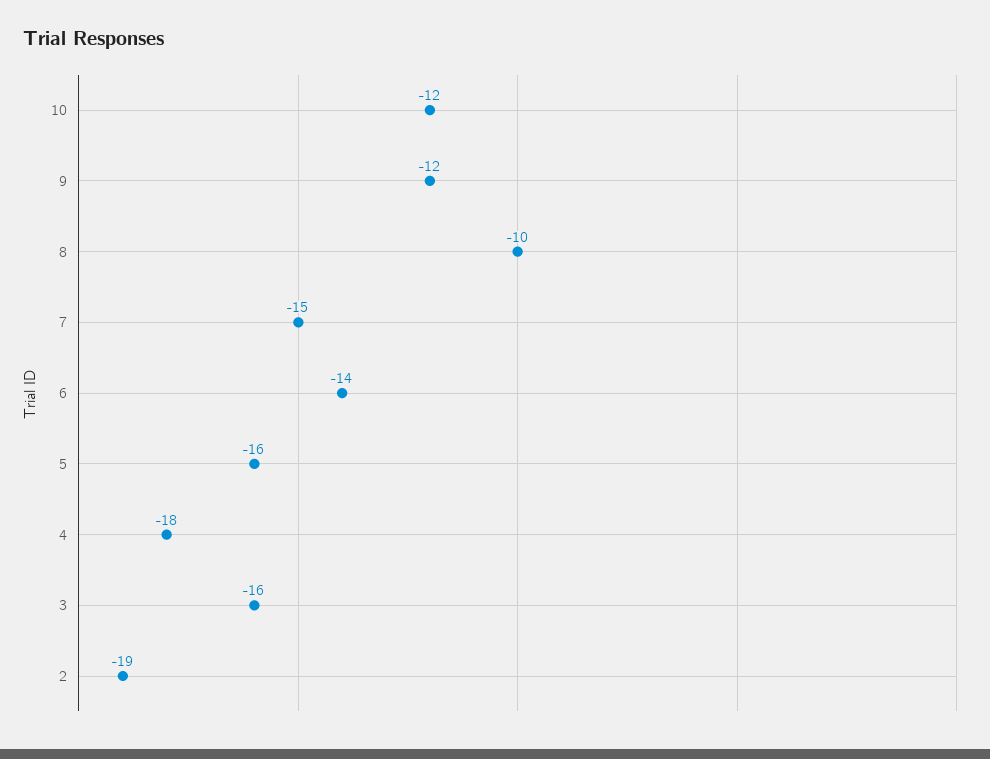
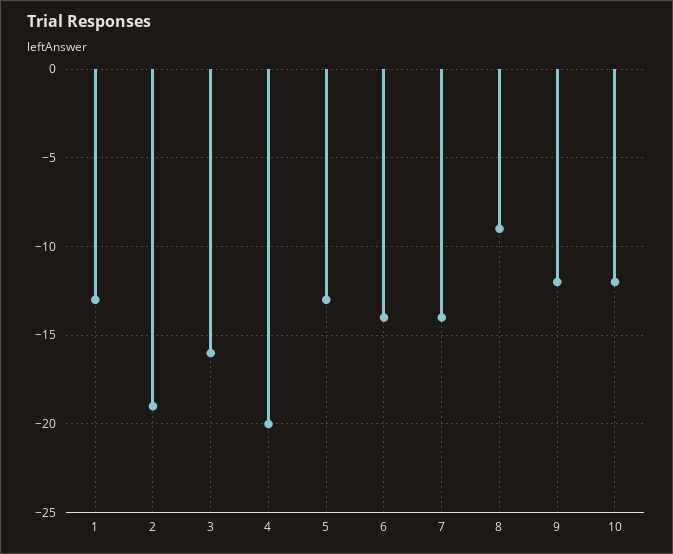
8: -10 -> -9
7: -15 -> -14
5: -16 -> -13
4: -18 -> -20
1: none -> -13

